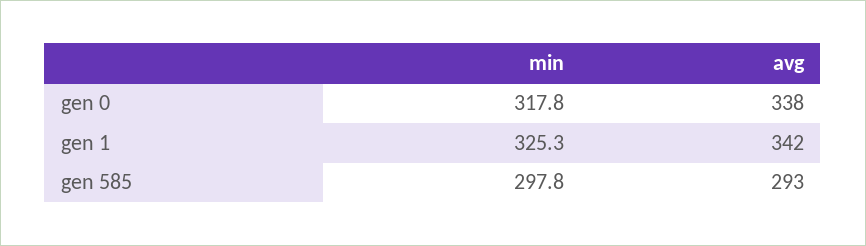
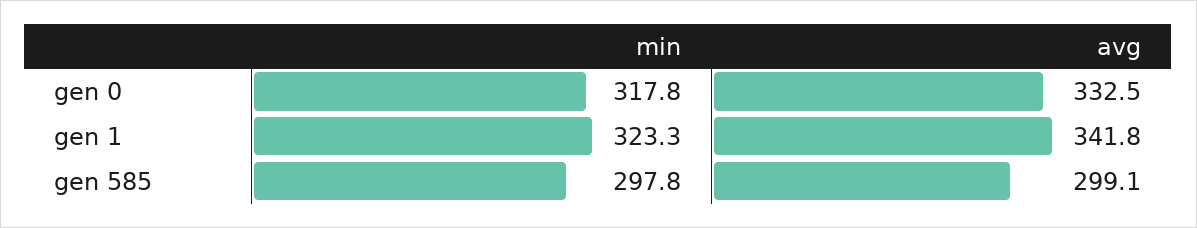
avg, gen 0: 338 -> 332.5
min, gen 1: 325.3 -> 323.3
avg, gen 585: 293 -> 299.1

